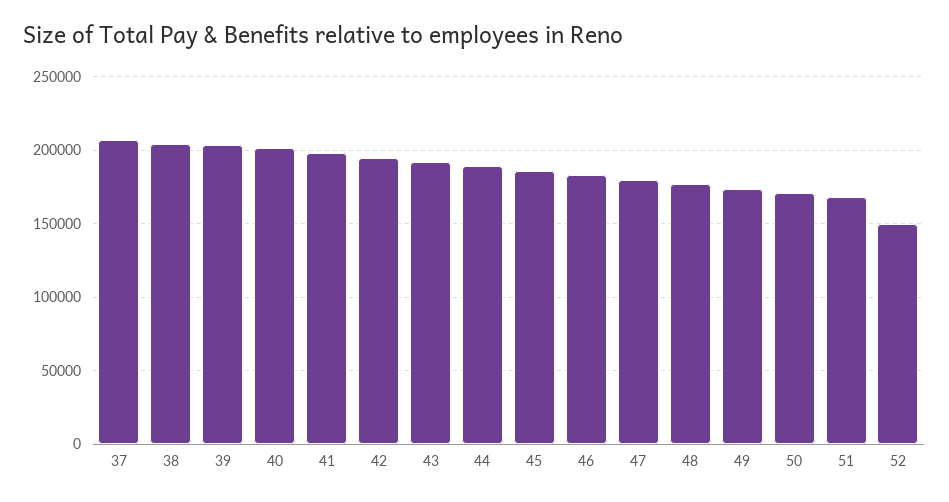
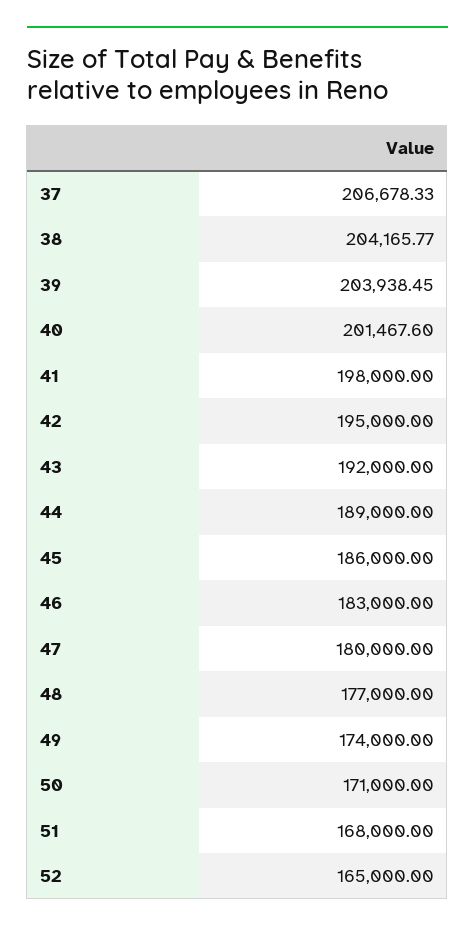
52: 150000 -> 165000

